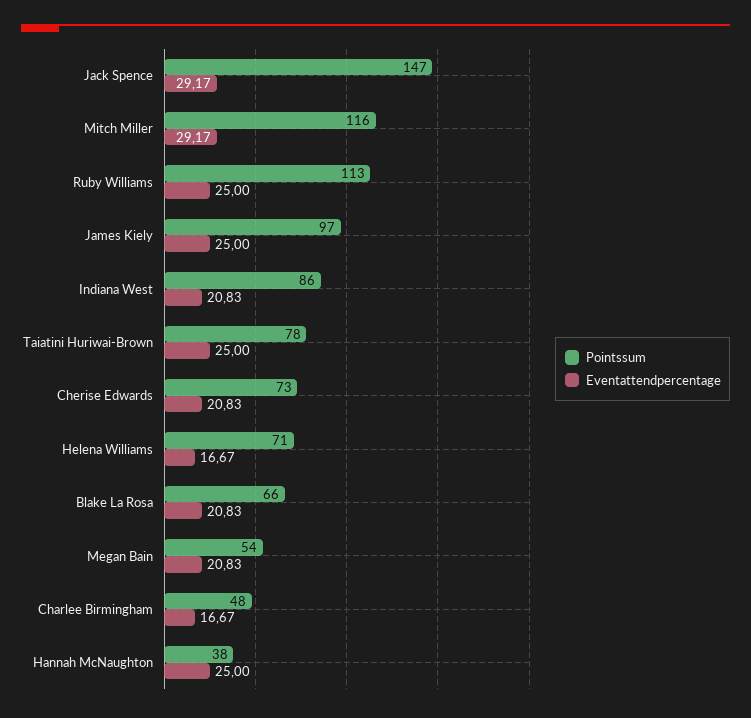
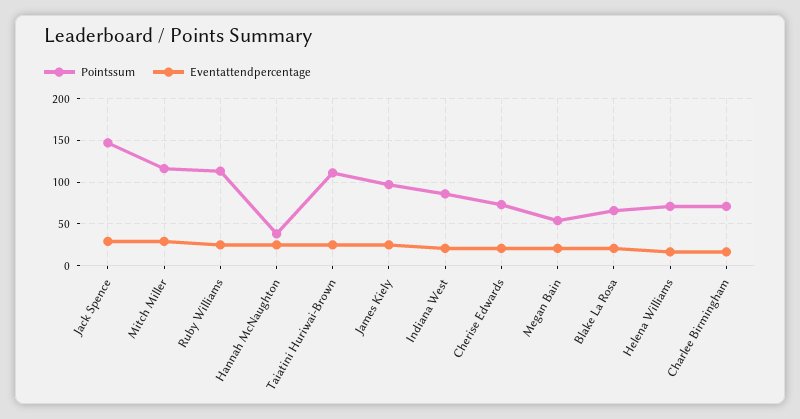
Pointssum, Taiatini Huriwai-Brown: 78 -> 110
Pointssum, Charlee Birmingham: 48 -> 70

